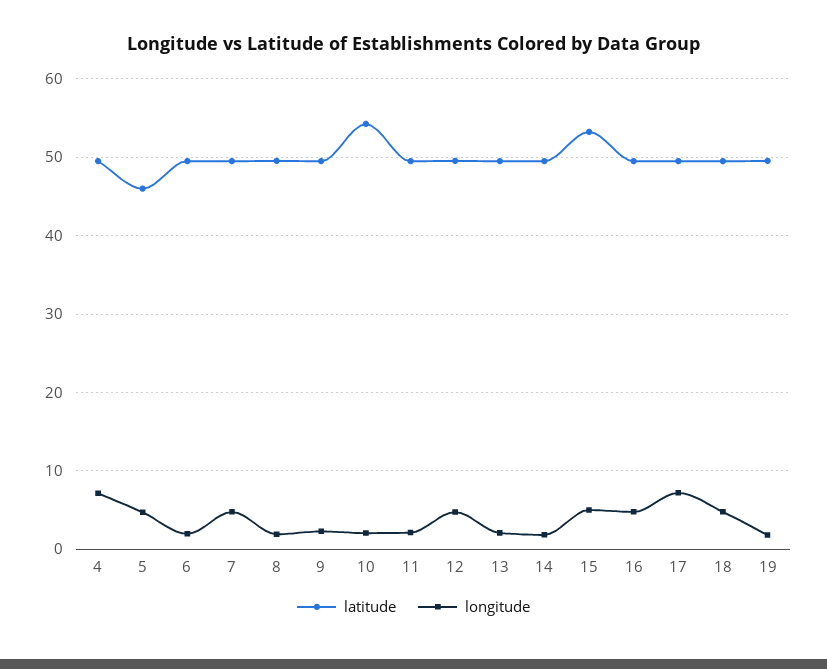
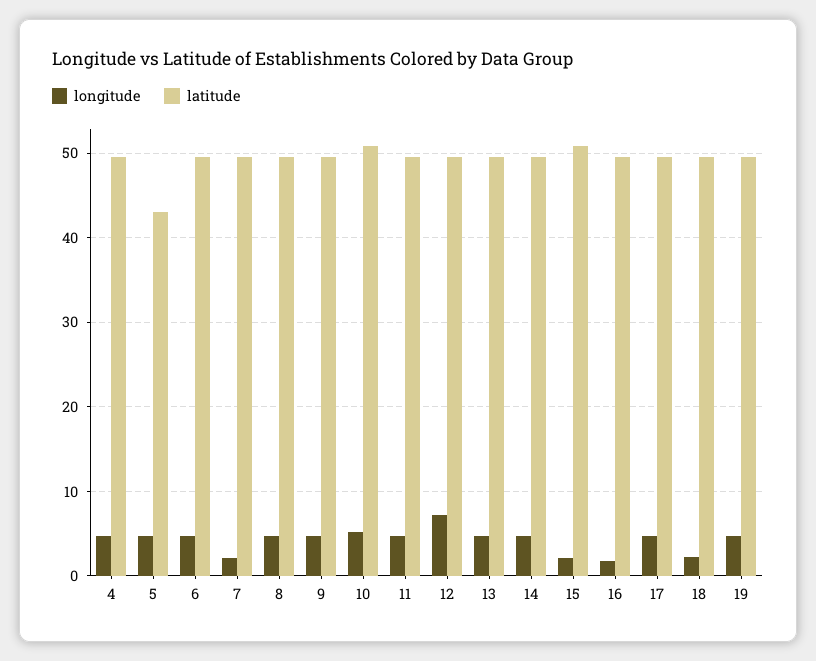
longitude, 4: 7 -> 5
latitude, 5: 46 -> 43
longitude, 6: 2 -> 5
longitude, 7: 5 -> 2
longitude, 8: 2 -> 5
longitude, 9: 2 -> 5
latitude, 10: 54 -> 51
longitude, 10: 2 -> 5
longitude, 11: 2 -> 5
longitude, 12: 5 -> 7
longitude, 13: 2 -> 5
longitude, 14: 2 -> 5
latitude, 15: 53 -> 51
longitude, 15: 5 -> 2
longitude, 16: 5 -> 2
longitude, 17: 7 -> 5
longitude, 18: 5 -> 2
longitude, 19: 2 -> 5

